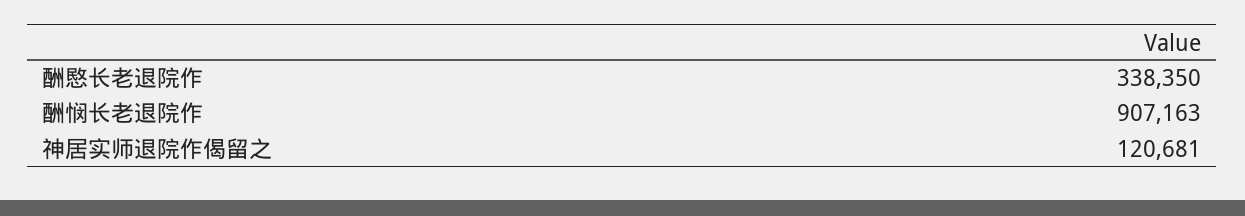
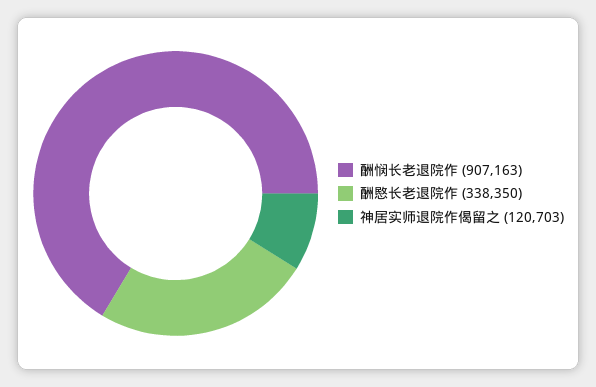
神居实师退院作偈留之: 120681 -> 120703

